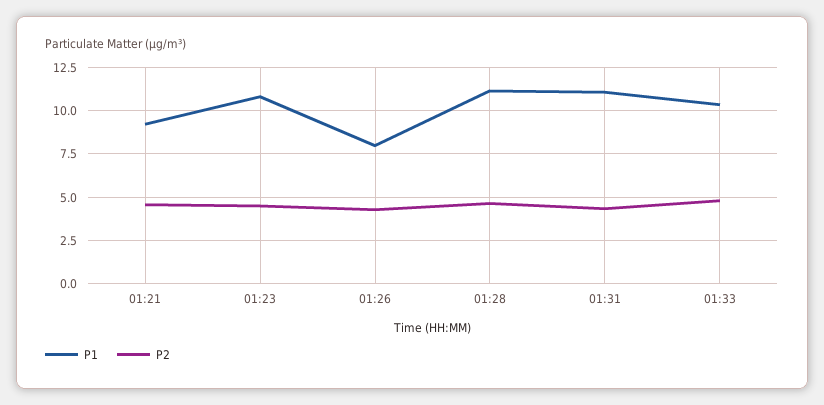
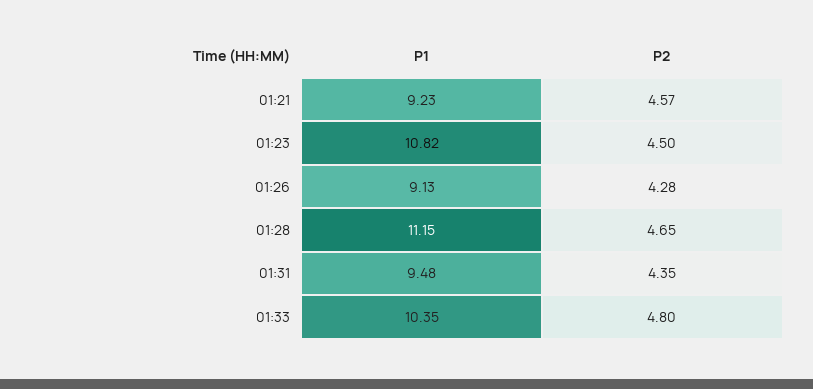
P1, 01:26: 8 -> 9.13
P1, 01:31: 11 -> 9.48

